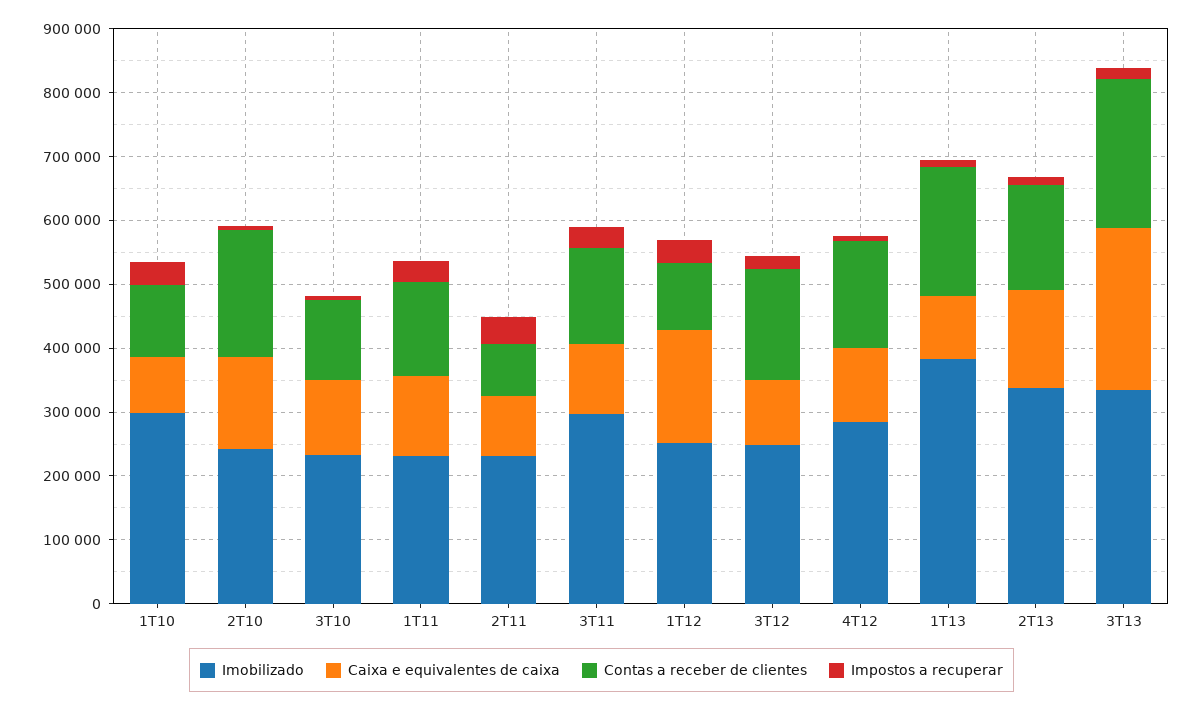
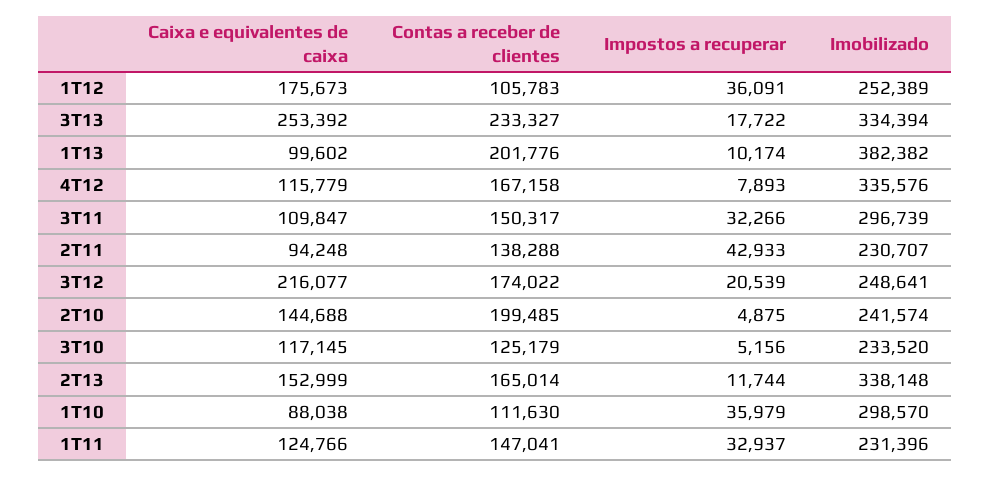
Contas a receber de clientes, 2T11: 80000 -> 138288
Caixa e equivalentes de caixa, 3T12: 100000 -> 216077
Imobilizado, 4T12: 280000 -> 335576

